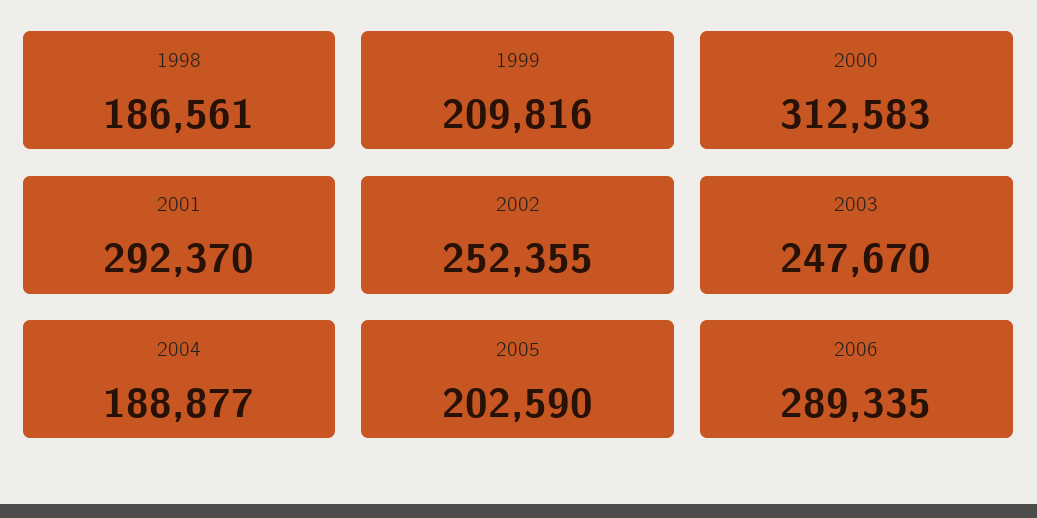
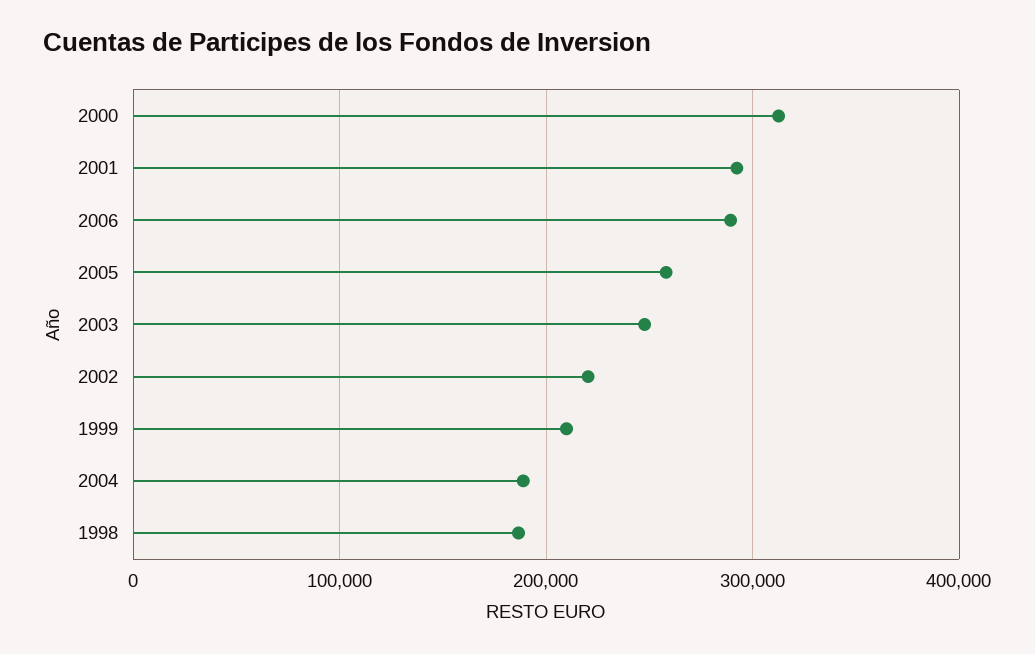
2002: 252355 -> 220000
2005: 202590 -> 260000

